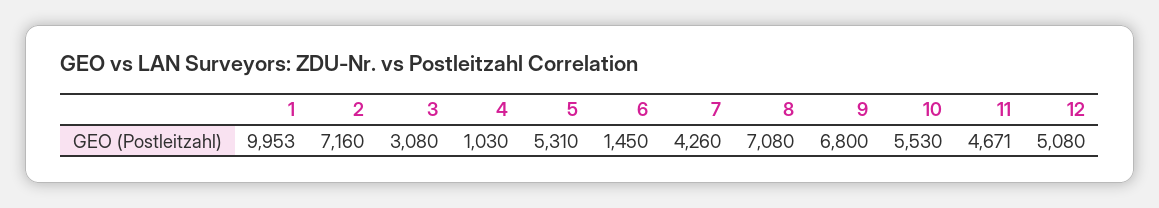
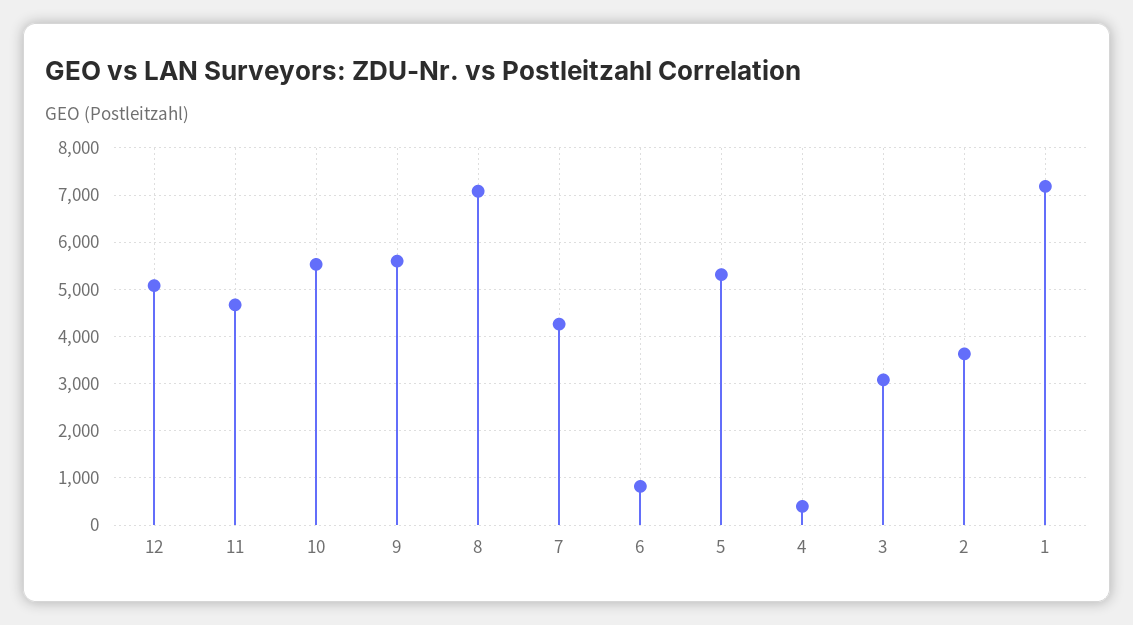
1: 9953 -> 7200
2: 7160 -> 3600
4: 1030 -> 400
6: 1450 -> 800
9: 6800 -> 5600

